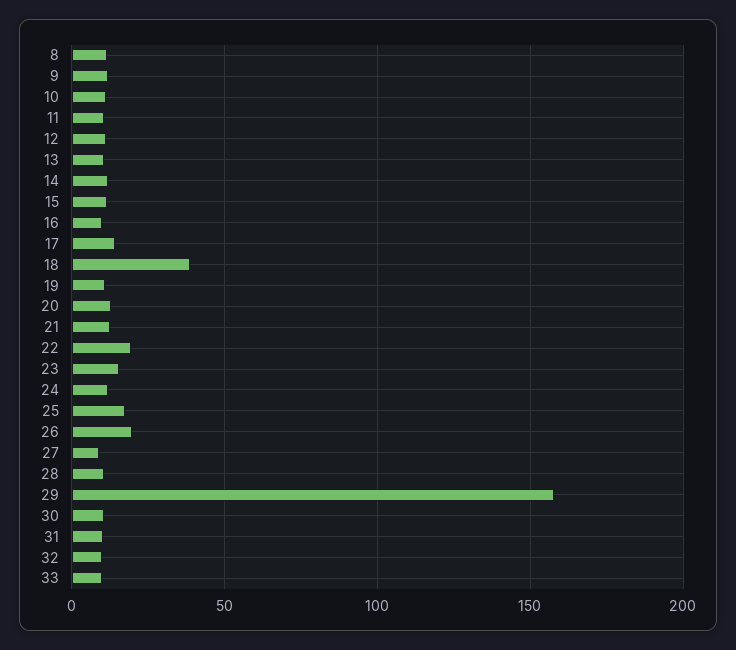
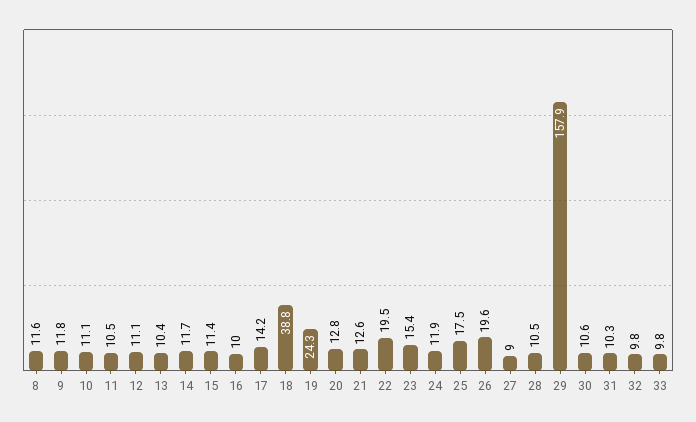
19: 10 -> 24.3

